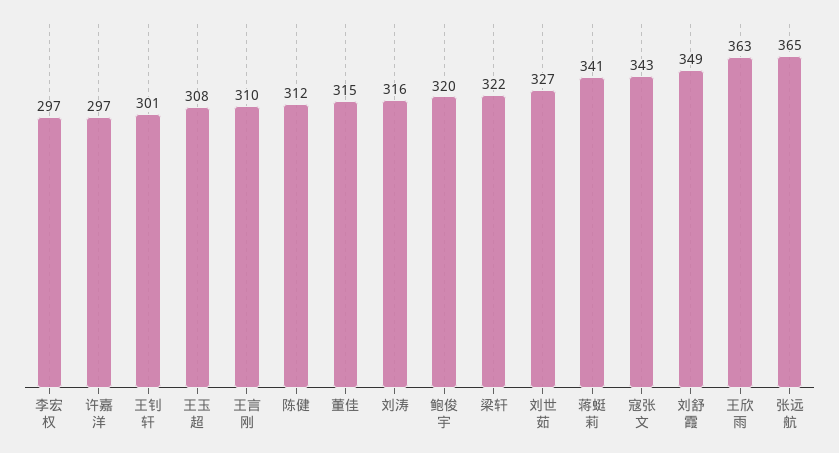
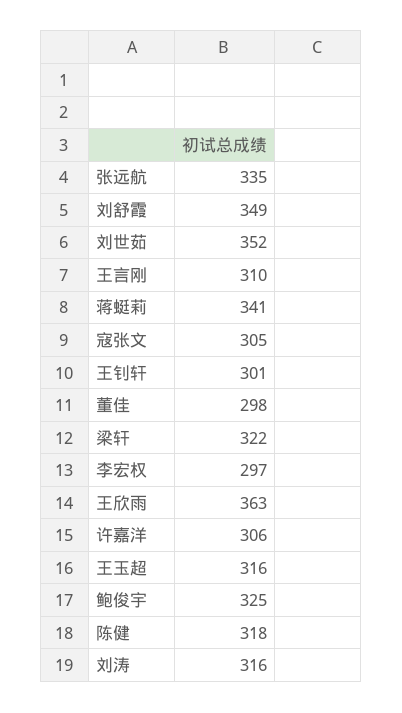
许嘉洋: 297 -> 306
王玉超: 308 -> 316
陈健: 312 -> 318
董佳: 315 -> 298
鲍俊宇: 320 -> 325
刘世茹: 327 -> 352
寇张文: 343 -> 305
张远航: 365 -> 335

